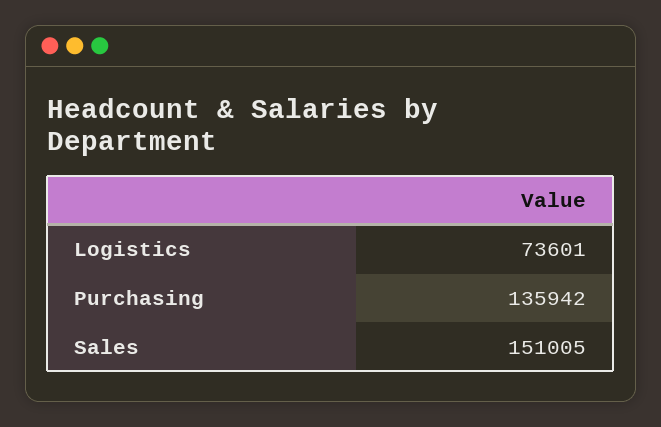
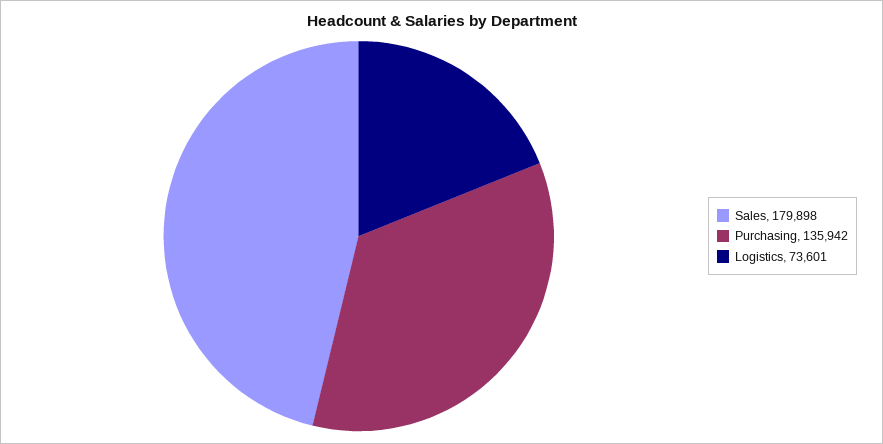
Sales: 151005 -> 179898

